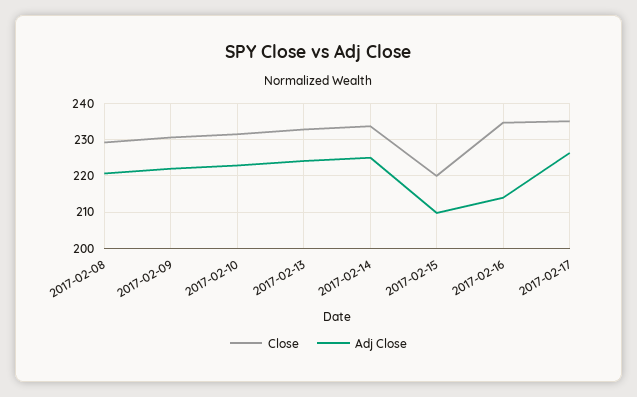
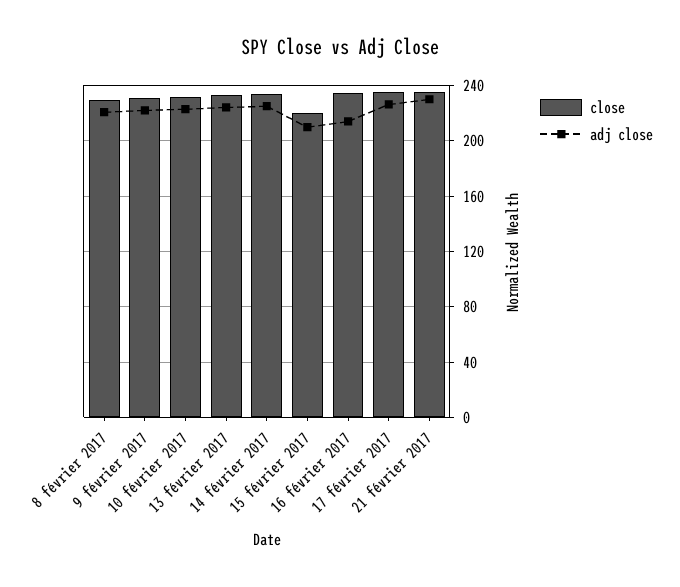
Close, 21 février 2017: none -> 235
Adj Close, 21 février 2017: none -> 230

